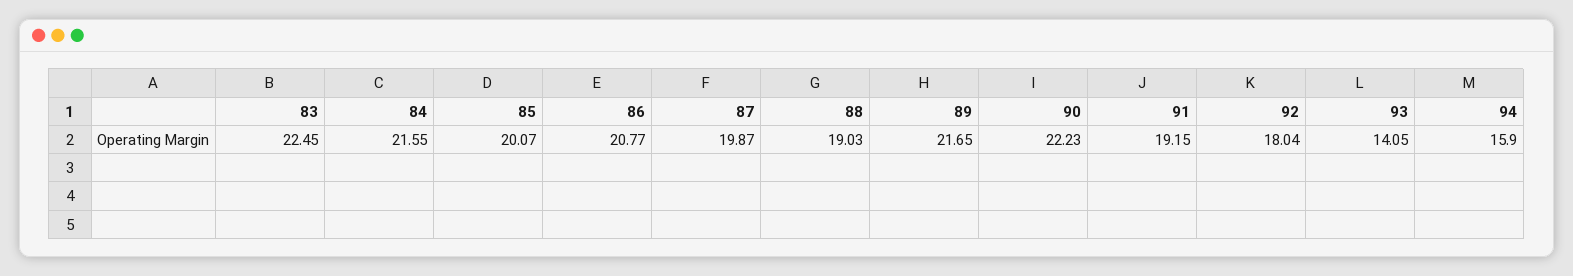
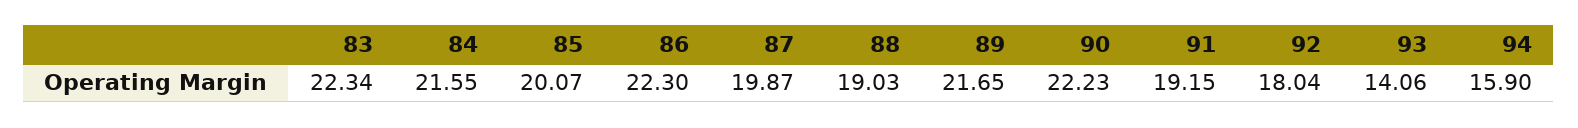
83: 22.45 -> 22.34
86: 20.77 -> 22.3
93: 14.05 -> 14.06

